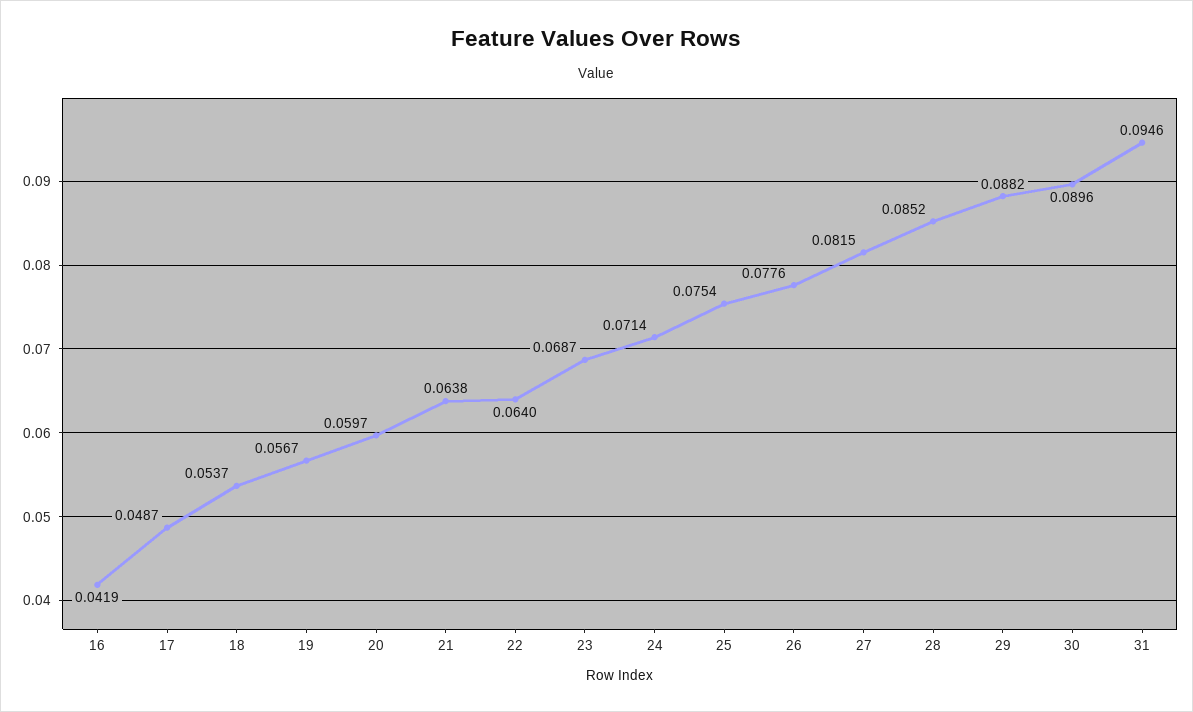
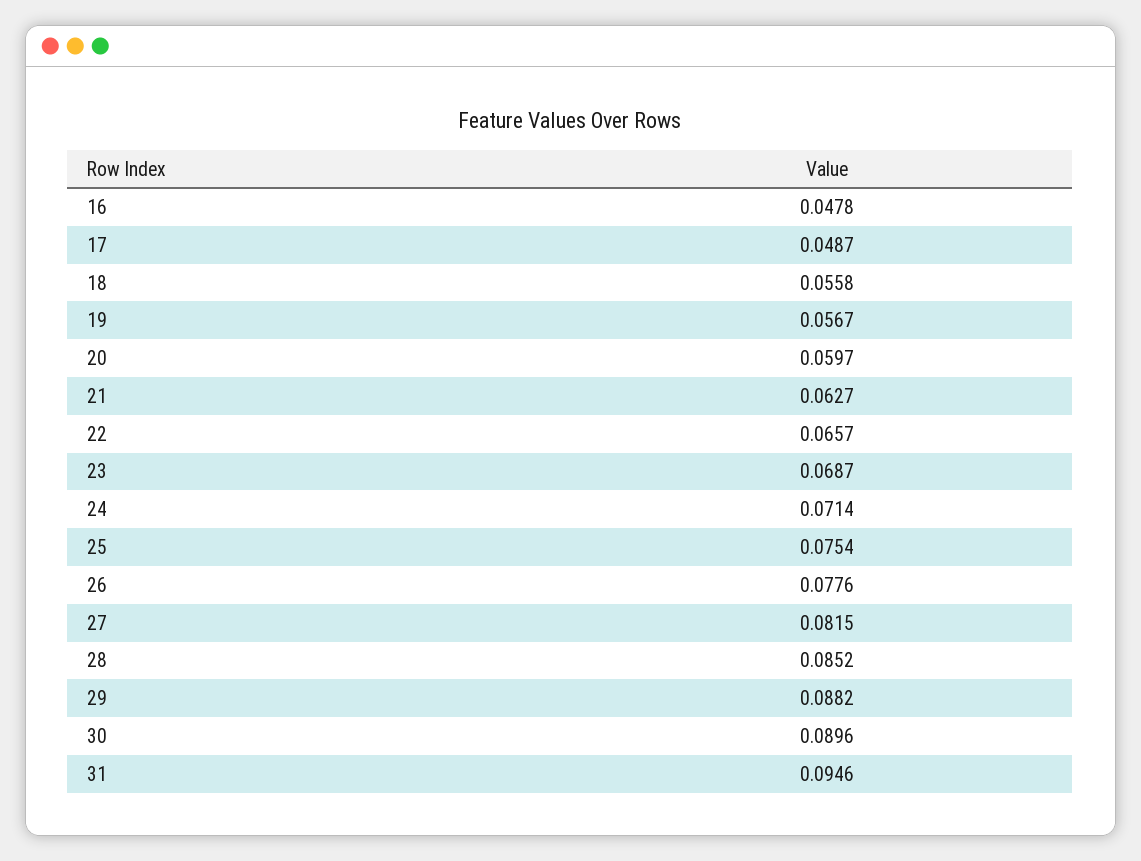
16: 0.0419 -> 0.0478
18: 0.0537 -> 0.0558
21: 0.0638 -> 0.0627
22: 0.064 -> 0.0657

